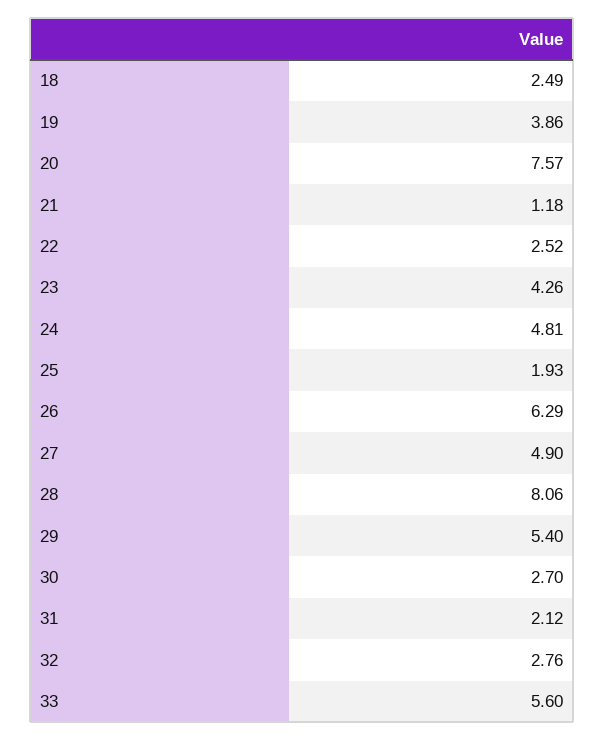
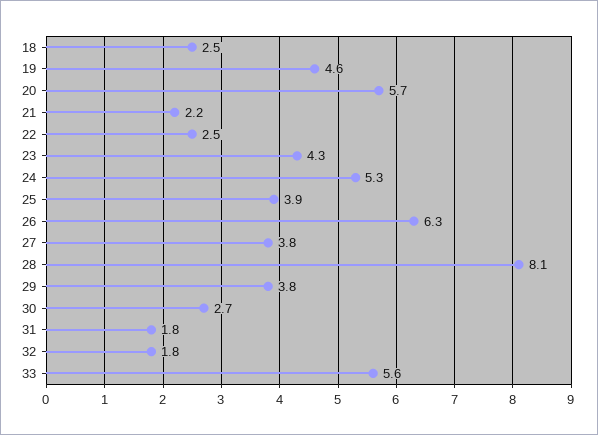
19: 3.86 -> 4.6
20: 7.57 -> 5.7
21: 1.18 -> 2.2
24: 4.81 -> 5.3
25: 1.93 -> 3.9
27: 4.9 -> 3.8
29: 5.4 -> 3.8
31: 2.12 -> 1.8
32: 2.76 -> 1.8

